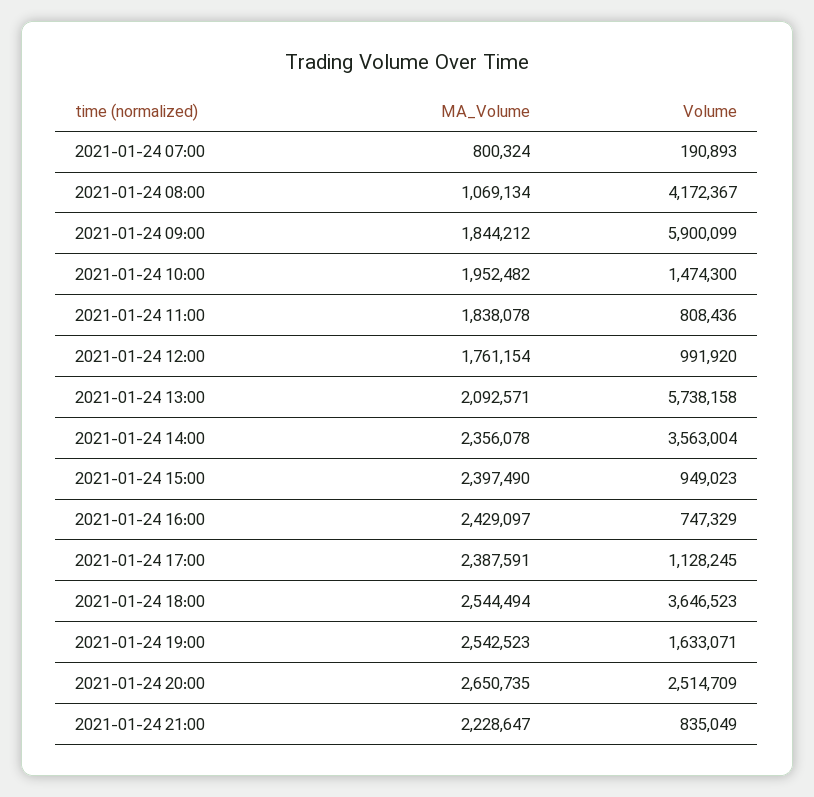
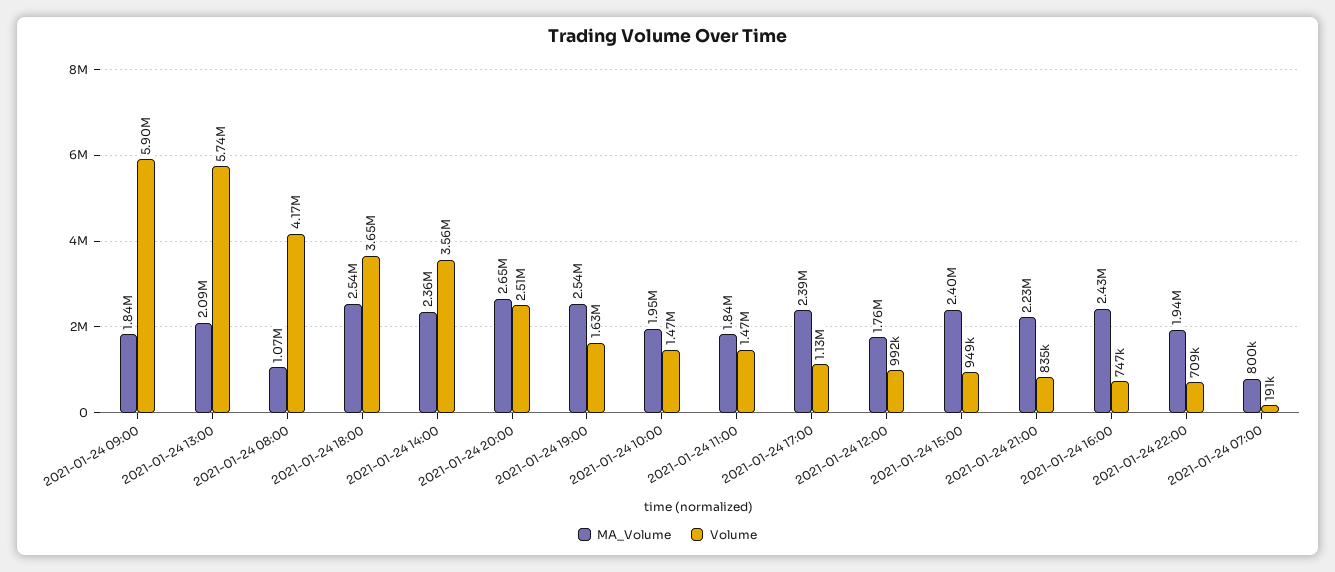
Volume, 2021-01-24 11:00: 808436 -> 1470000
MA_Volume, 2021-01-24 22:00: none -> 1940000
Volume, 2021-01-24 22:00: none -> 709000

